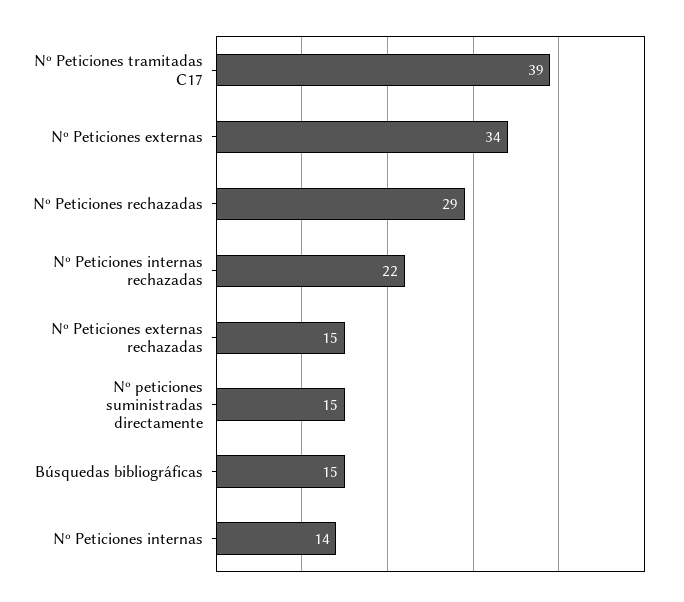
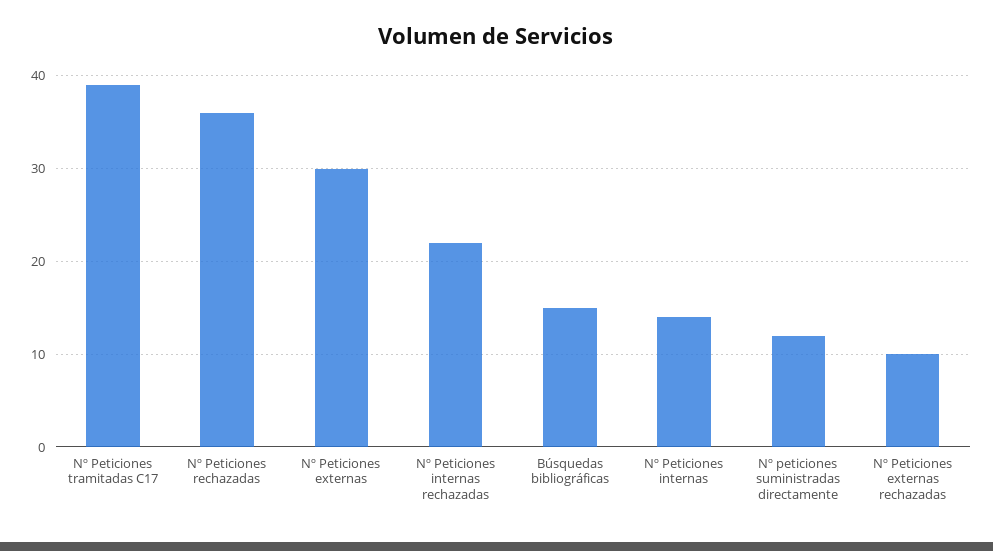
Nº Peticiones externas: 34 -> 30
Nº Peticiones rechazadas: 29 -> 36
Nº Peticiones externas rechazadas: 15 -> 10
Nº peticiones suministradas directamente: 15 -> 12

